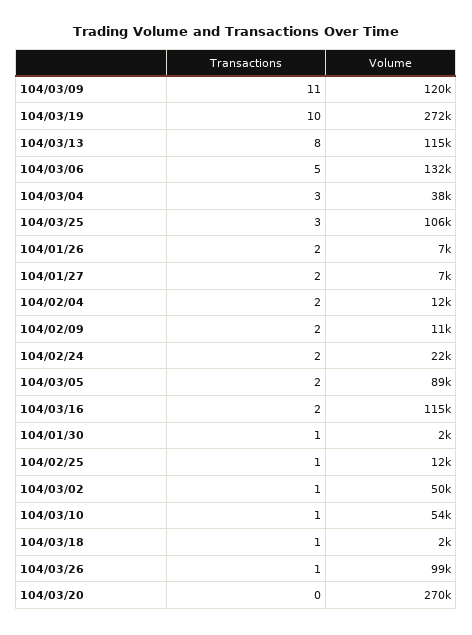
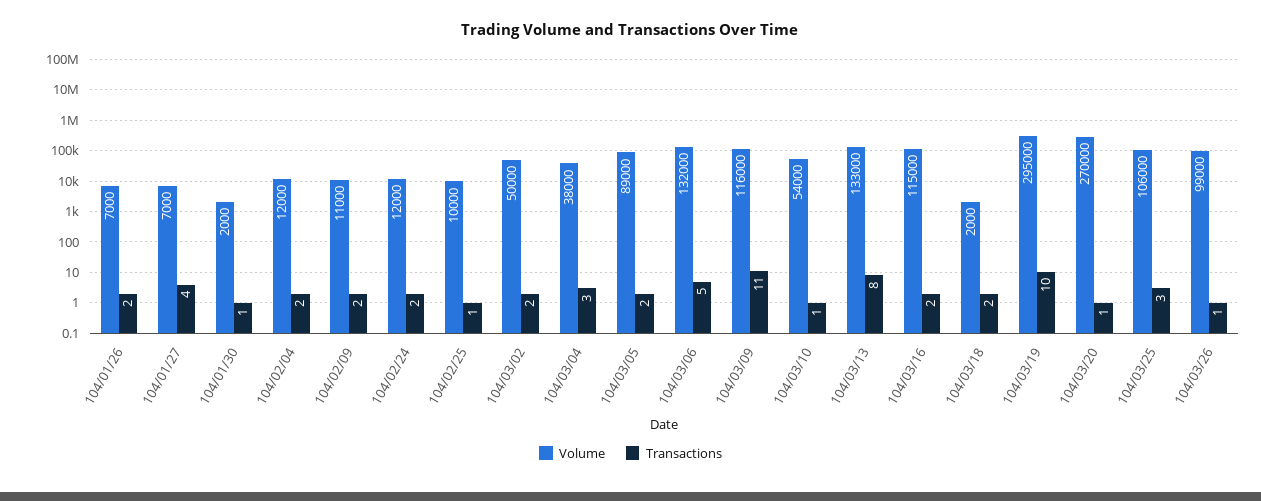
Volume, 104/03/09: 120000 -> 116000
Volume, 104/03/19: 272000 -> 295000
Volume, 104/03/13: 115000 -> 133000
Transactions, 104/01/27: 2 -> 4
Volume, 104/02/24: 22000 -> 12000
Volume, 104/02/25: 12000 -> 10000
Transactions, 104/03/02: 1 -> 2
Transactions, 104/03/18: 1 -> 2
Transactions, 104/03/20: 0 -> 1

